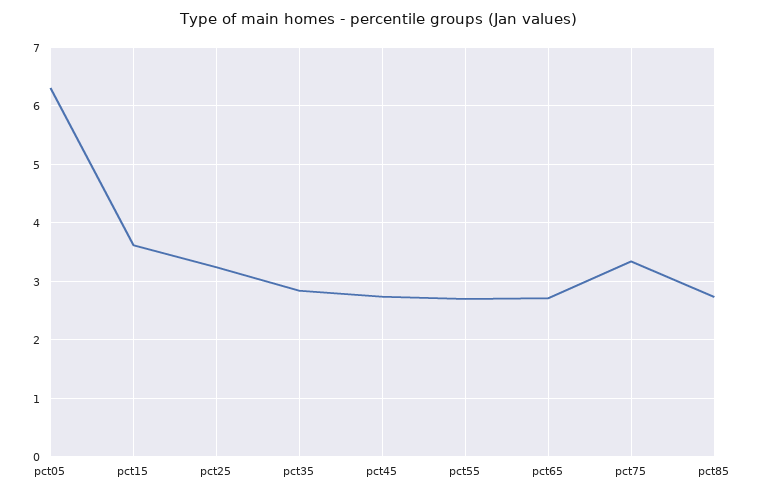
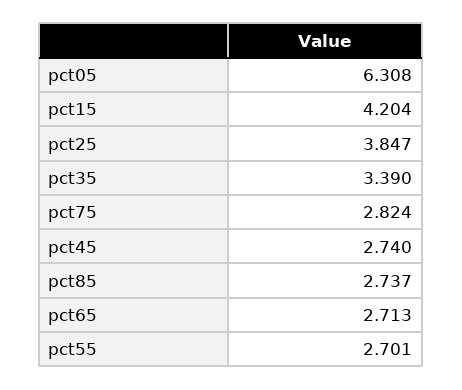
pct15: 3.6 -> 4.204
pct25: 3.2 -> 3.847
pct35: 2.8 -> 3.39
pct75: 3.4 -> 2.824

